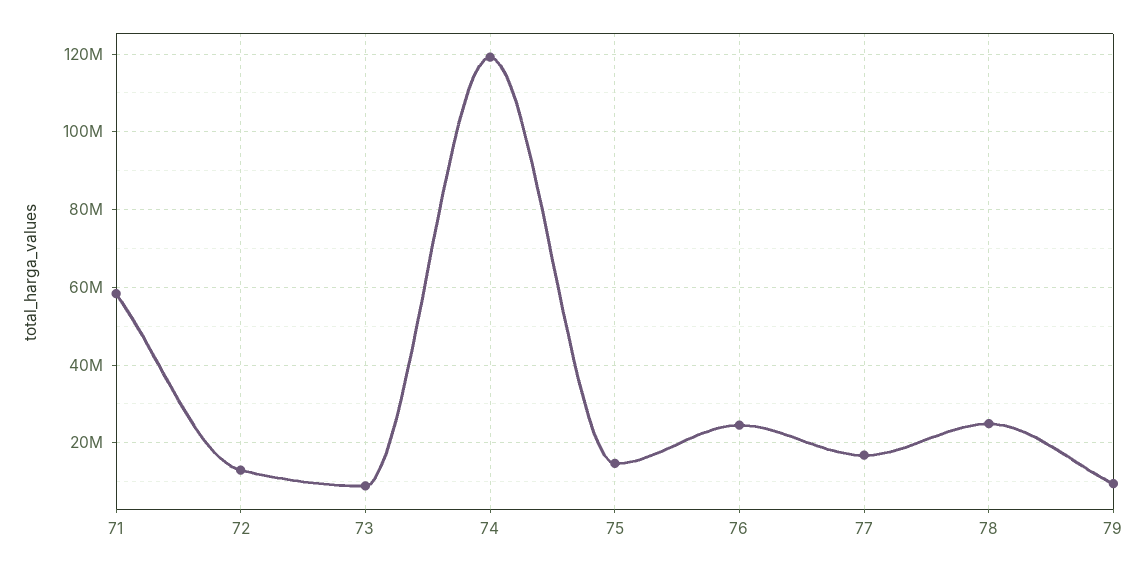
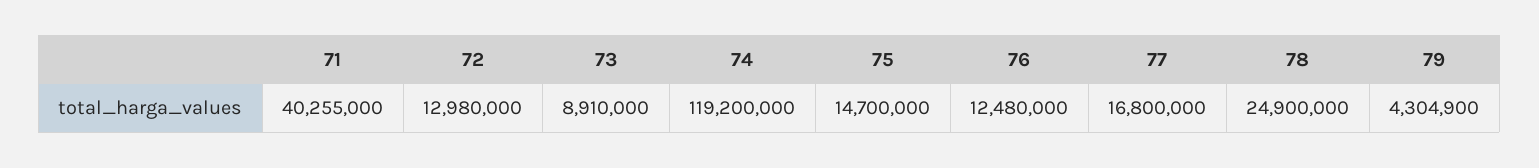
71: 58000000 -> 40255000
76: 24000000 -> 12480000
79: 10000000 -> 4304900

